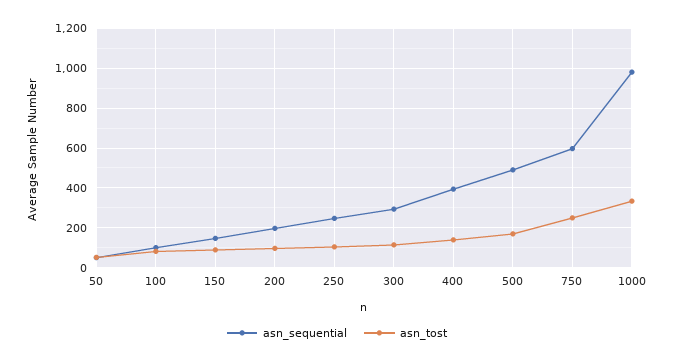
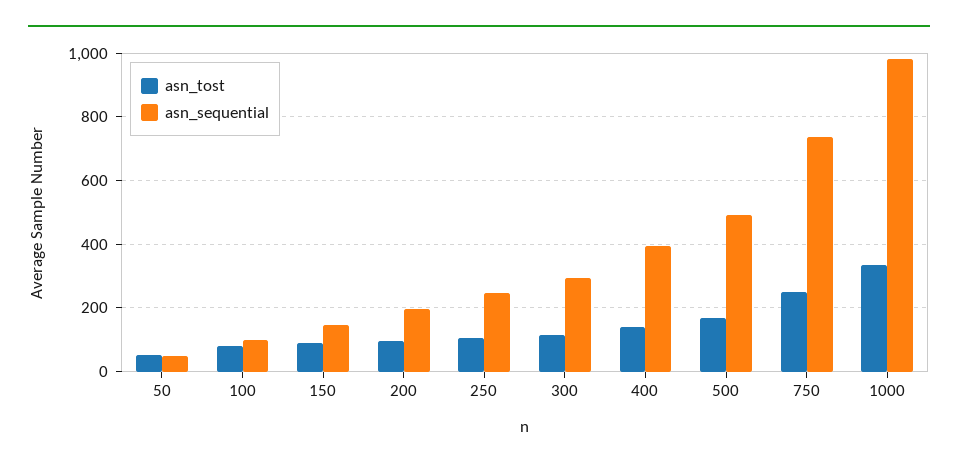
asn_sequential, 750: 600 -> 740

